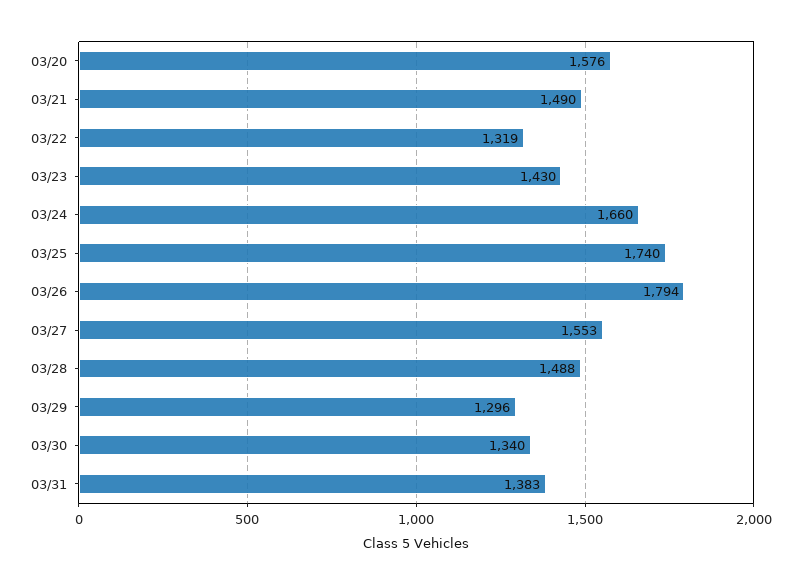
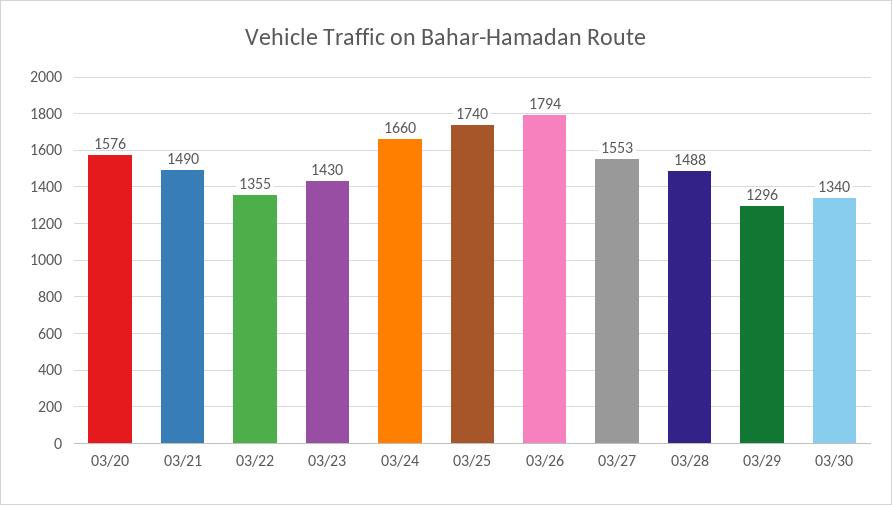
03/22: 1319 -> 1355
03/31: 1383 -> none

